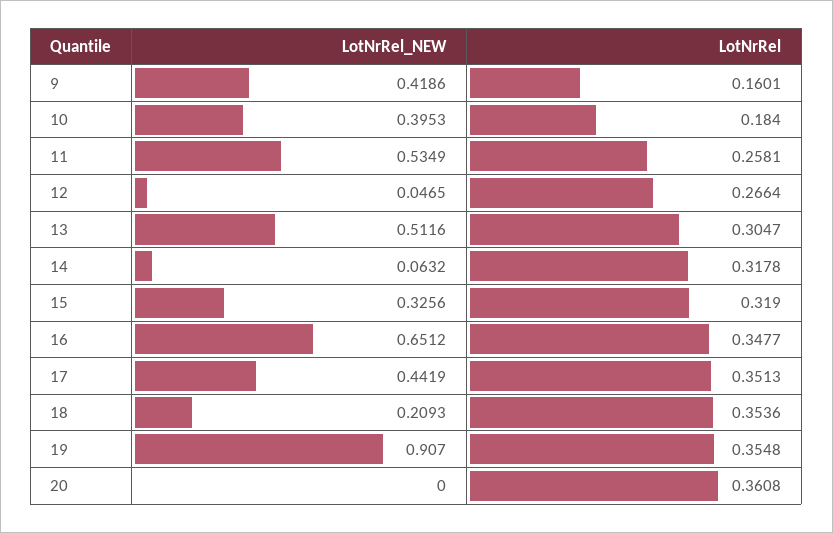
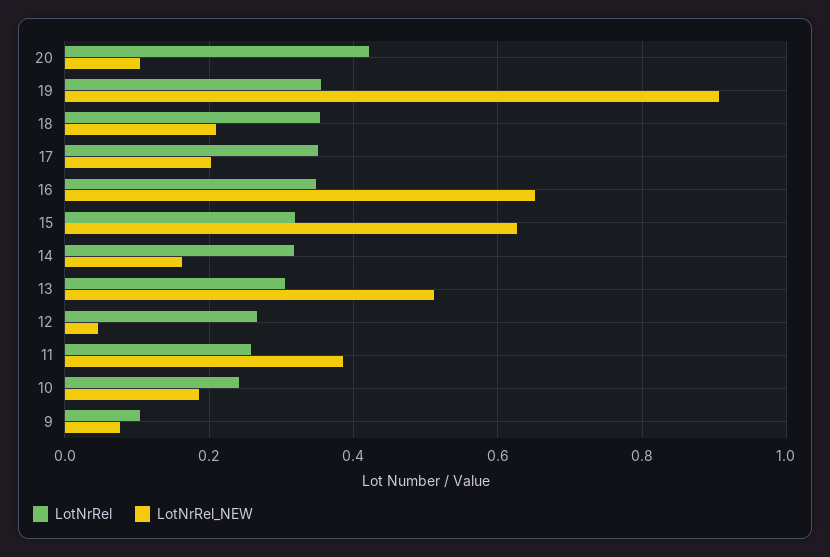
LotNrRel_NEW, 9: 0.4186 -> 0.08
LotNrRel, 9: 0.1601 -> 0.1
LotNrRel_NEW, 10: 0.3953 -> 0.18
LotNrRel, 10: 0.184 -> 0.24
LotNrRel_NEW, 11: 0.5349 -> 0.38
LotNrRel_NEW, 14: 0.0632 -> 0.16
LotNrRel_NEW, 15: 0.3256 -> 0.62
LotNrRel_NEW, 17: 0.4419 -> 0.2
LotNrRel_NEW, 20: 0 -> 0.1
LotNrRel, 20: 0.3608 -> 0.42

